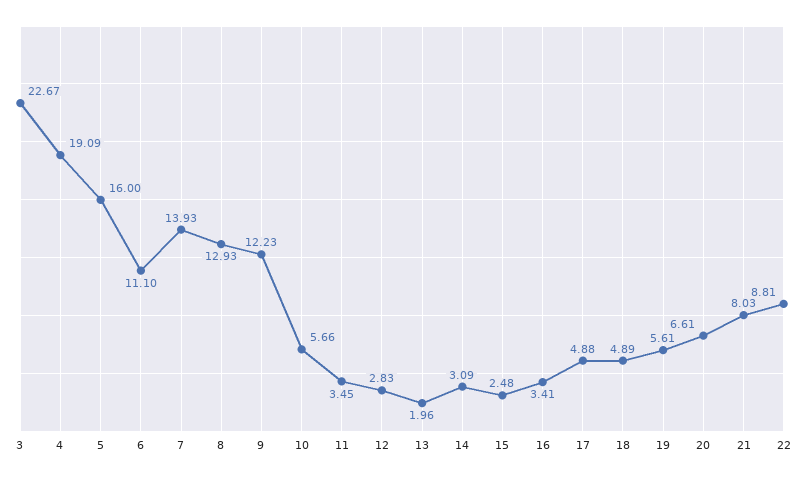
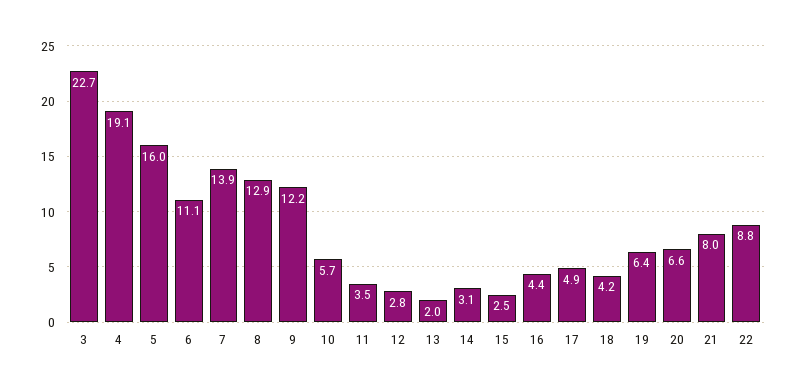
16: 3.41 -> 4.4
18: 4.89 -> 4.2
19: 5.61 -> 6.4

